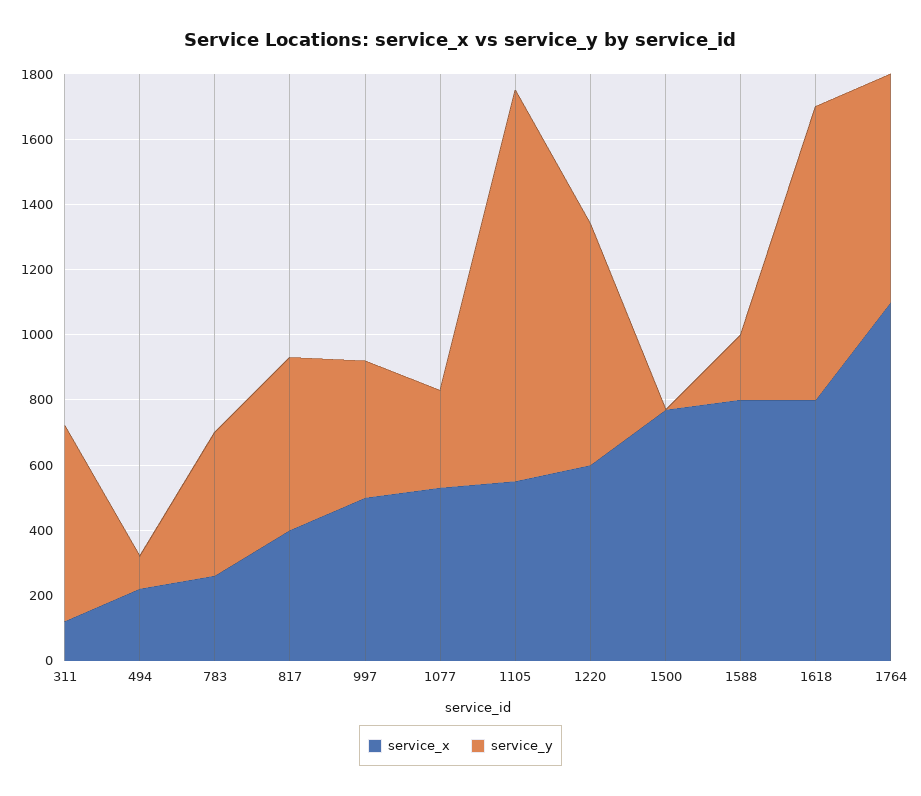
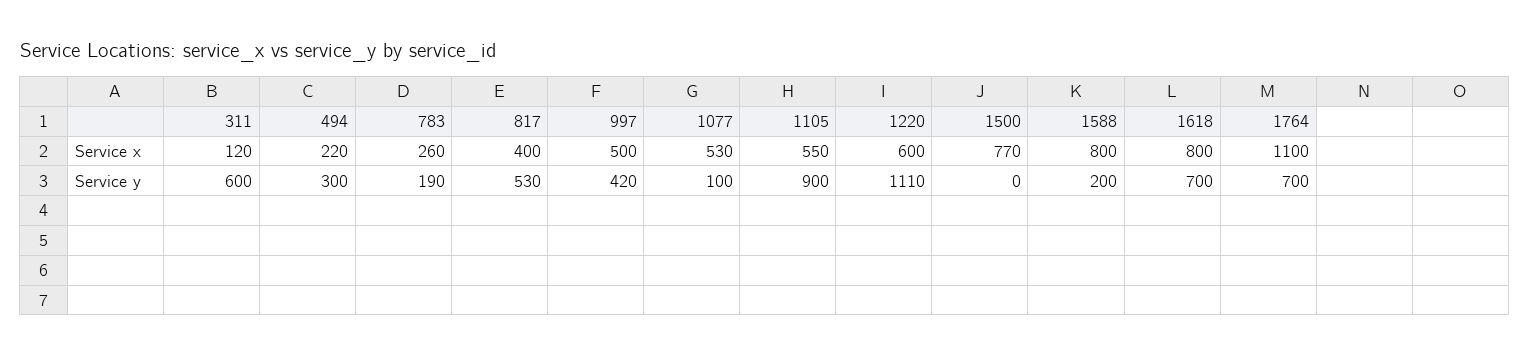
service_y, 494: 100 -> 300
service_y, 783: 450 -> 190
service_y, 1077: 300 -> 100
service_y, 1105: 1200 -> 900
service_y, 1220: 750 -> 1110
service_y, 1618: 900 -> 700

